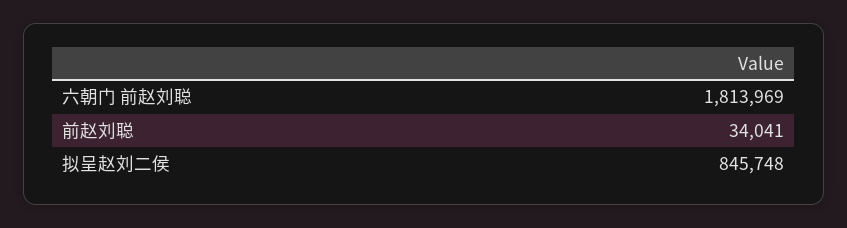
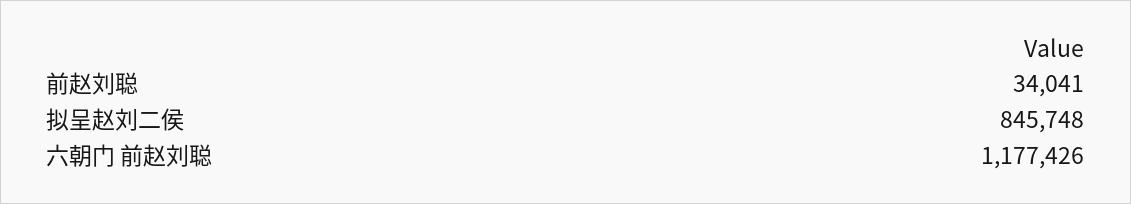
六朝门 前赵刘聪: 1813969 -> 1177426

